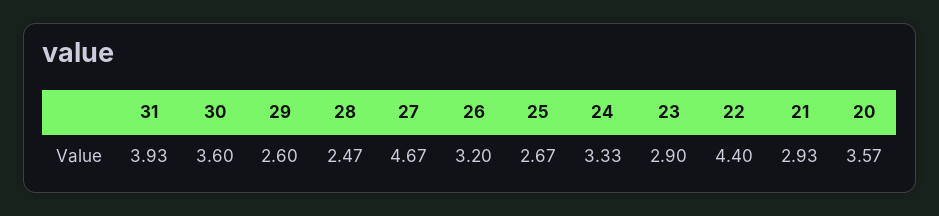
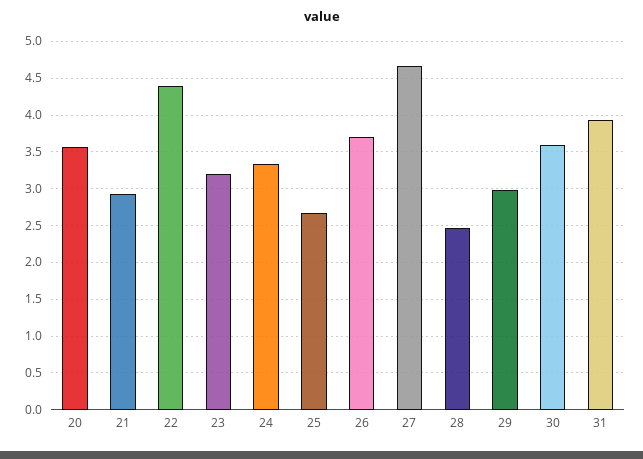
29: 2.6 -> 3
26: 3.2 -> 3.7
23: 2.9 -> 3.2

